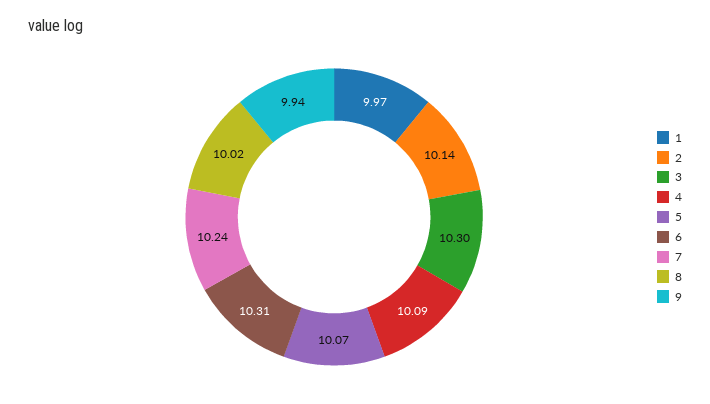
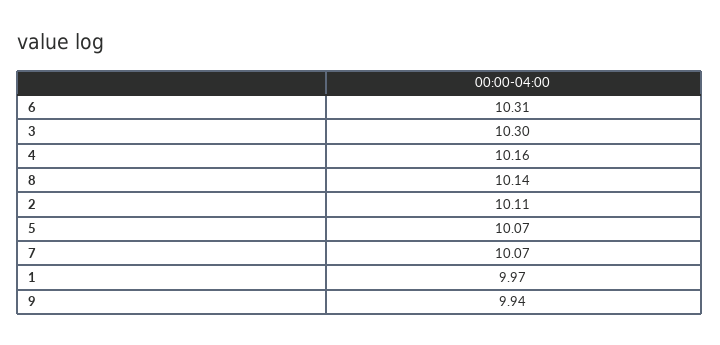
2: 10.14 -> 10.11
4: 10.09 -> 10.16
7: 10.24 -> 10.07
8: 10.02 -> 10.14

